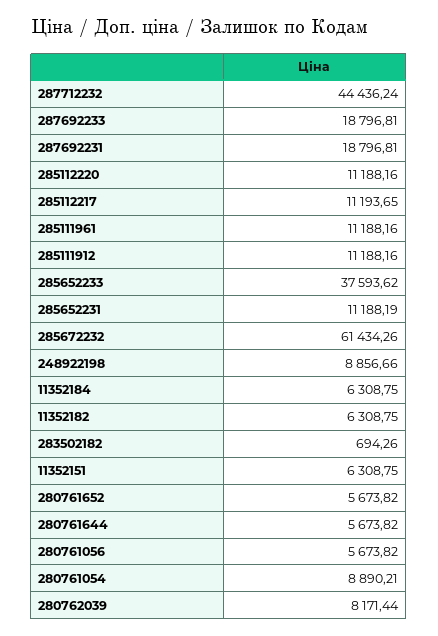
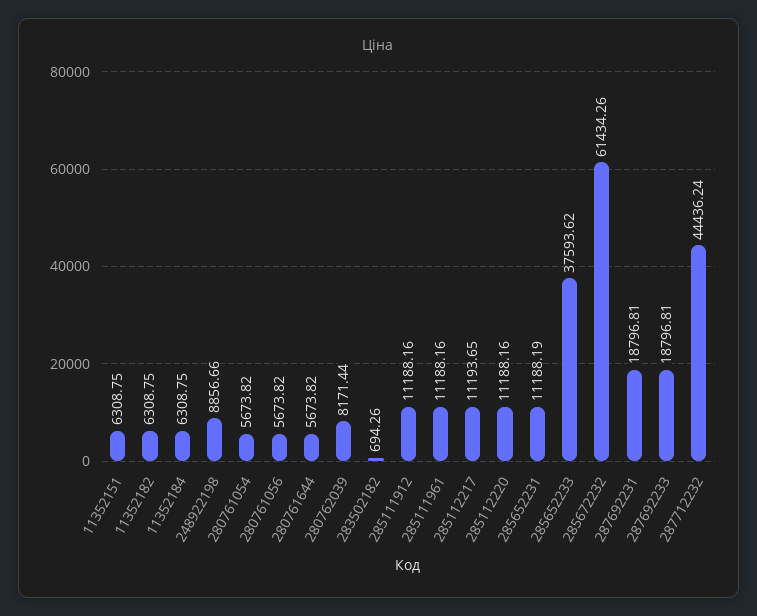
280761652: 5673.82 -> none
280761054: 8890.21 -> 5673.82

